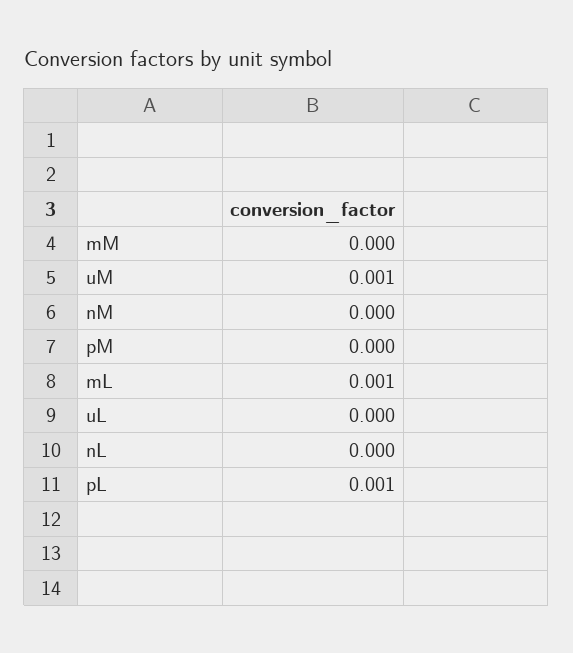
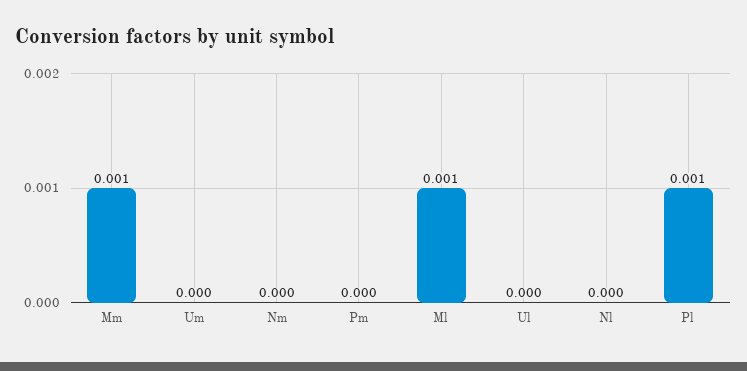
mM: 0 -> 0.001
uM: 0.001 -> 0

